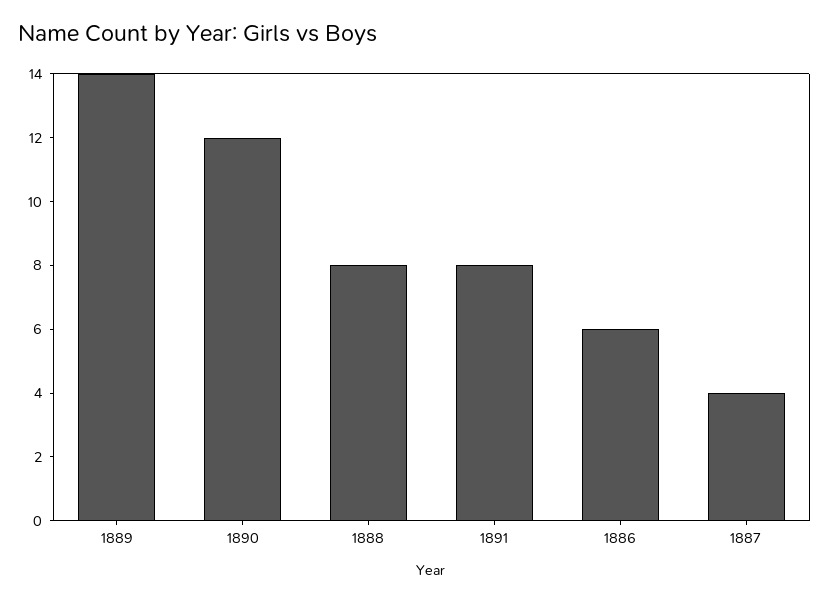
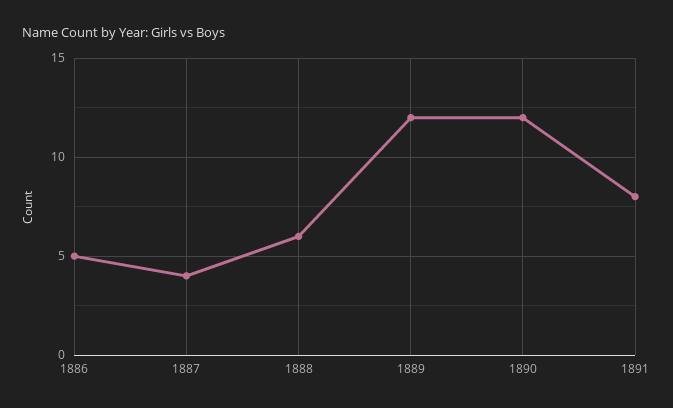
1889: 14 -> 12
1888: 8 -> 6
1886: 6 -> 5

